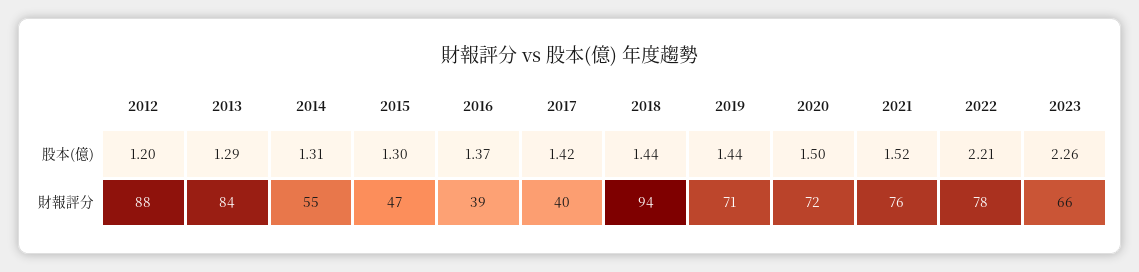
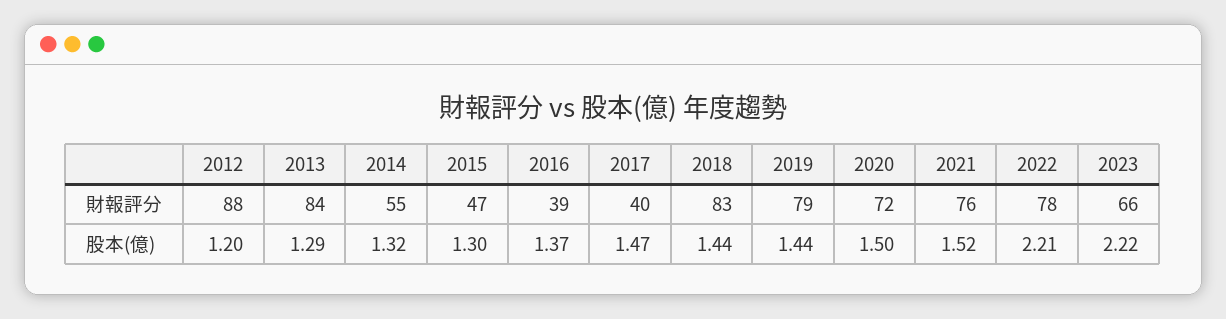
2014, 股本(億): 1.31 -> 1.32
2017, 股本(億): 1.42 -> 1.47
2023, 股本(億): 2.26 -> 2.22
2018, 財報評分: 94 -> 83
2019, 財報評分: 71 -> 79

